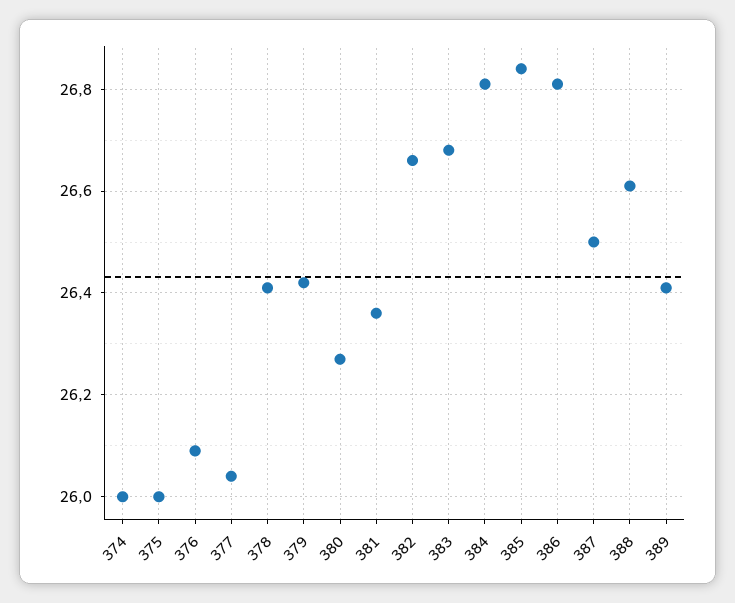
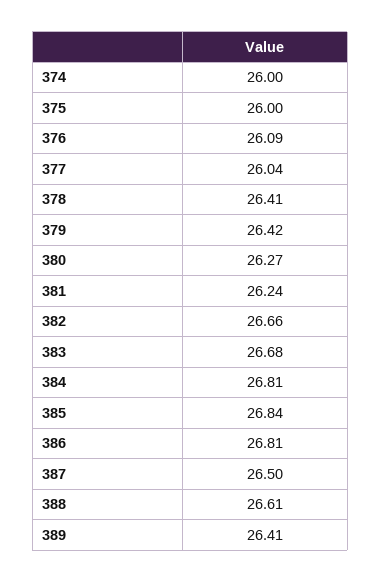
381: 26.35 -> 26.24

